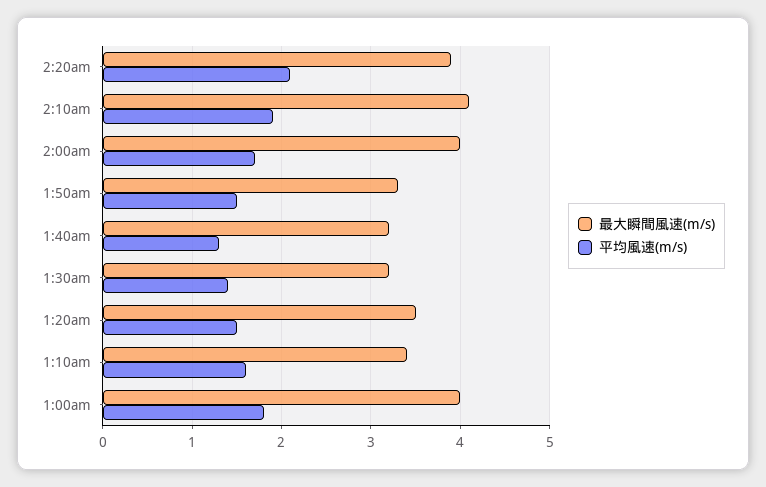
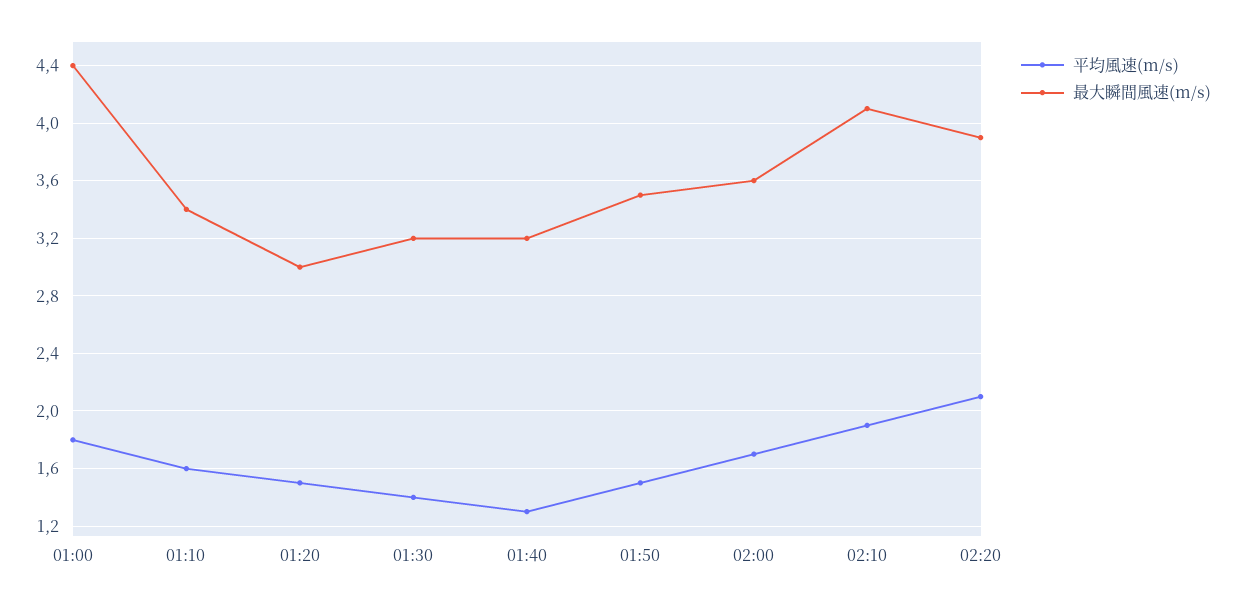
最大瞬間風速(m/s), 2:00am: 4 -> 3.6
最大瞬間風速(m/s), 1:50am: 3.3 -> 3.5
最大瞬間風速(m/s), 1:20am: 3.5 -> 3
最大瞬間風速(m/s), 1:00am: 4 -> 4.4

